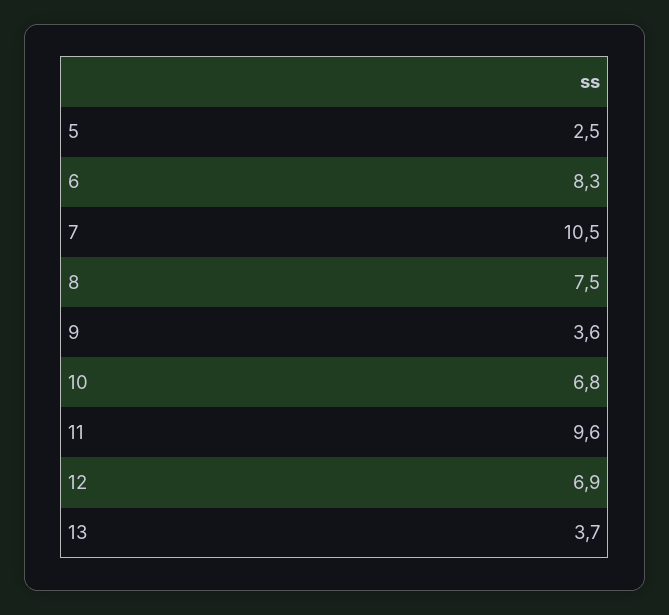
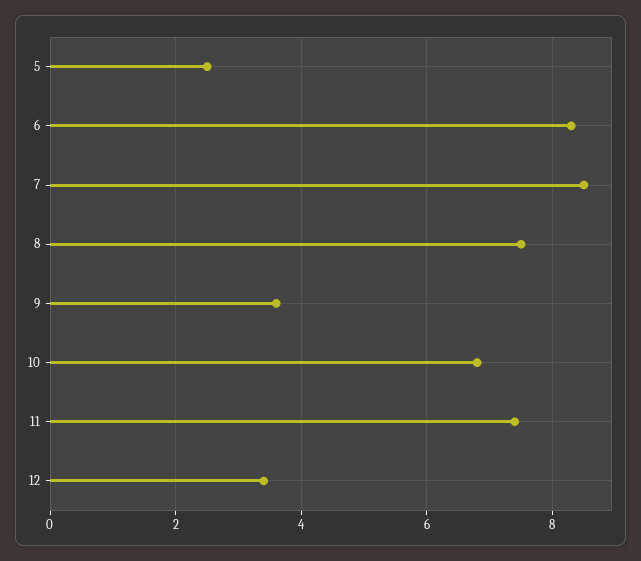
7: 10.5 -> 8.5
11: 9.6 -> 7.5
12: 6.9 -> 3.5
13: 3.7 -> none

